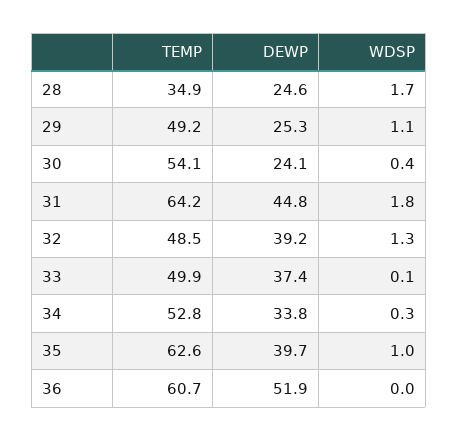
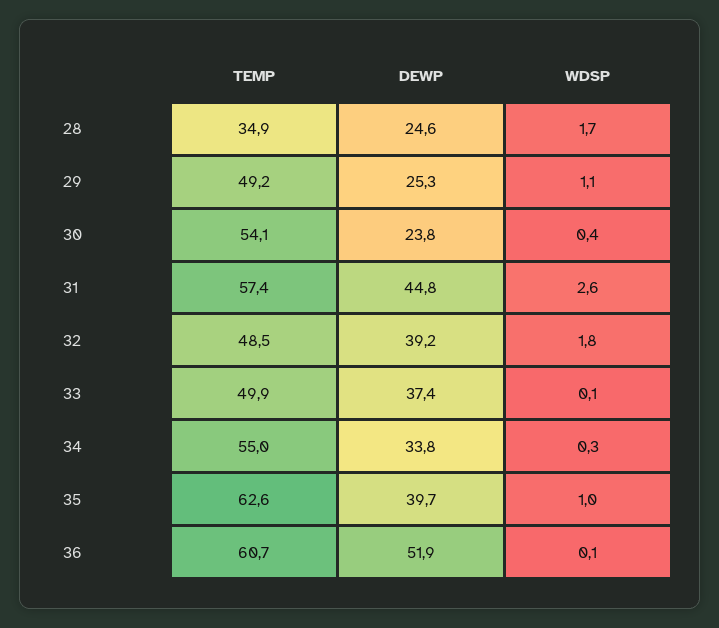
DEWP, 30: 24.1 -> 23.8
TEMP, 31: 64.2 -> 57.4
WDSP, 31: 1.8 -> 2.6
WDSP, 32: 1.3 -> 1.8
TEMP, 34: 52.8 -> 55
WDSP, 36: 0 -> 0.1

